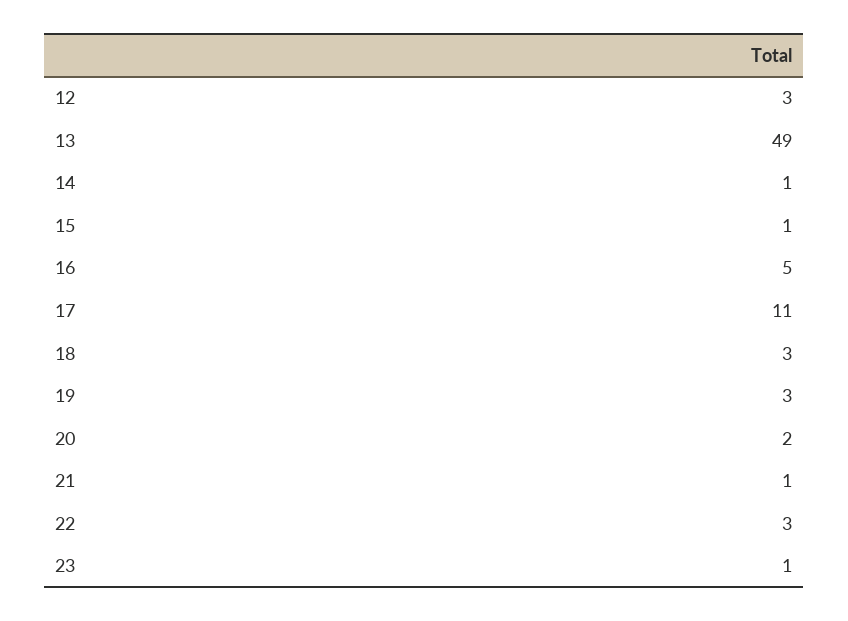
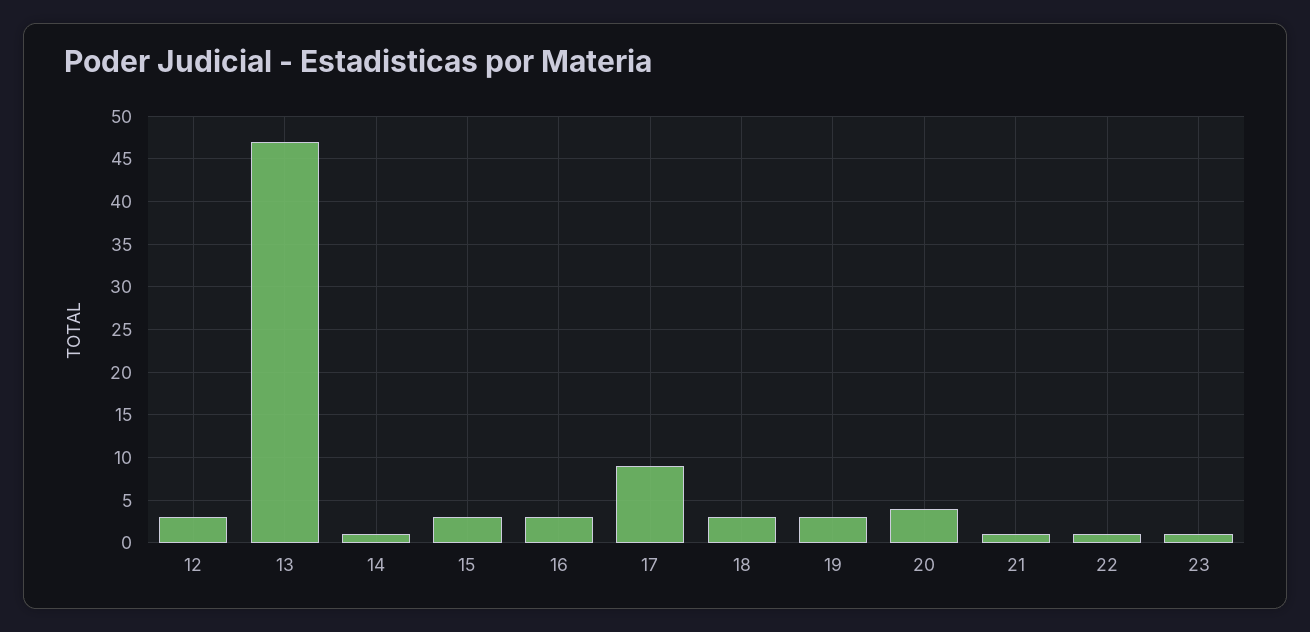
13: 49 -> 47
15: 1 -> 3
16: 5 -> 3
17: 11 -> 9
20: 2 -> 4
22: 3 -> 1

